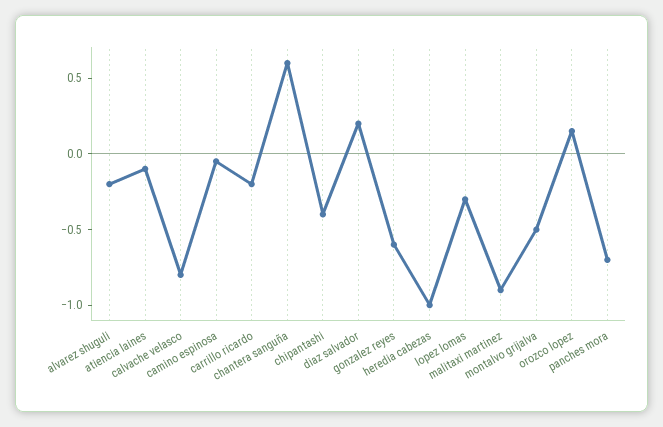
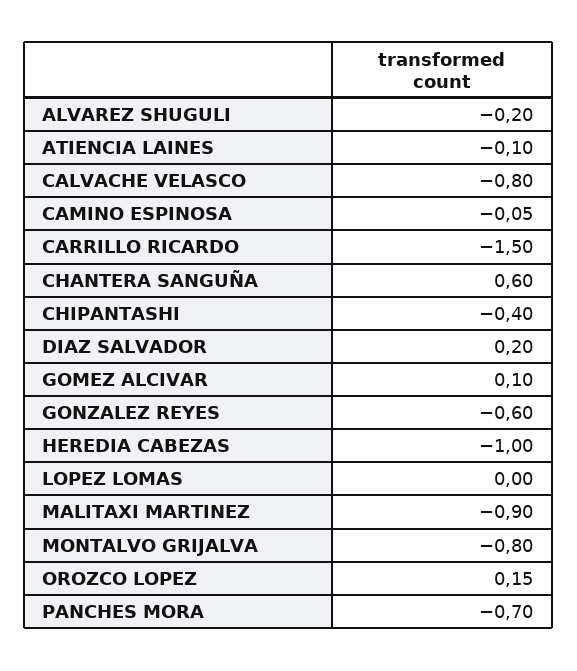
carrillo ricardo: -0.2 -> -1.5
lopez lomas: -0.3 -> 0
montalvo grijalva: -0.5 -> -0.8
GOMEZ ALCIVAR: none -> 0.1

